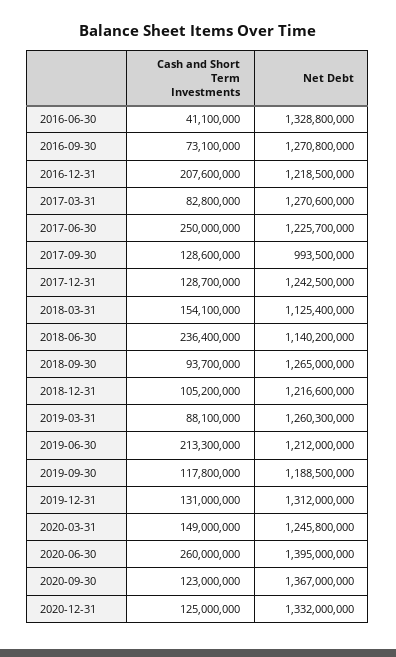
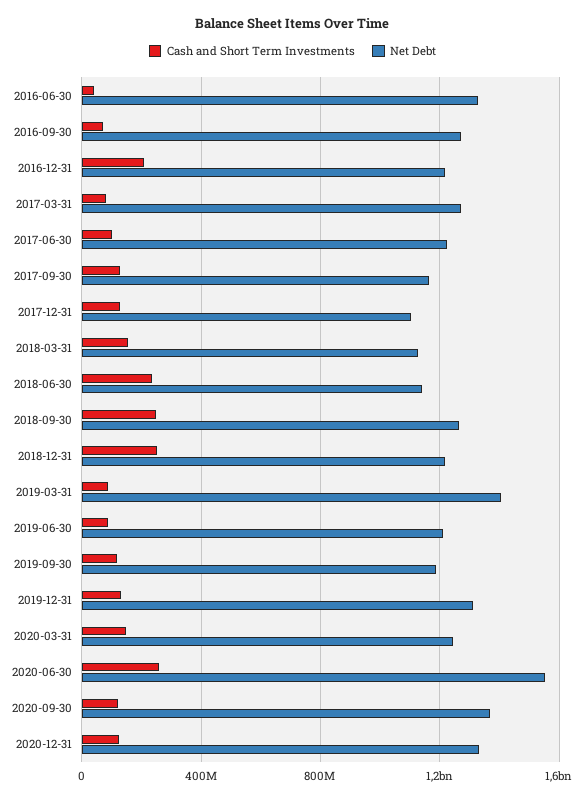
Cash and Short Term Investments, 2017-06-30: 250000000 -> 100000000
Net Debt, 2017-09-30: 993500000 -> 1150000000
Net Debt, 2017-12-31: 1242500000 -> 1100000000
Cash and Short Term Investments, 2018-09-30: 93700000 -> 250000000
Cash and Short Term Investments, 2018-12-31: 105200000 -> 250000000
Net Debt, 2019-03-31: 1260300000 -> 1400000000
Cash and Short Term Investments, 2019-06-30: 213300000 -> 100000000
Net Debt, 2020-06-30: 1395000000 -> 1550000000

